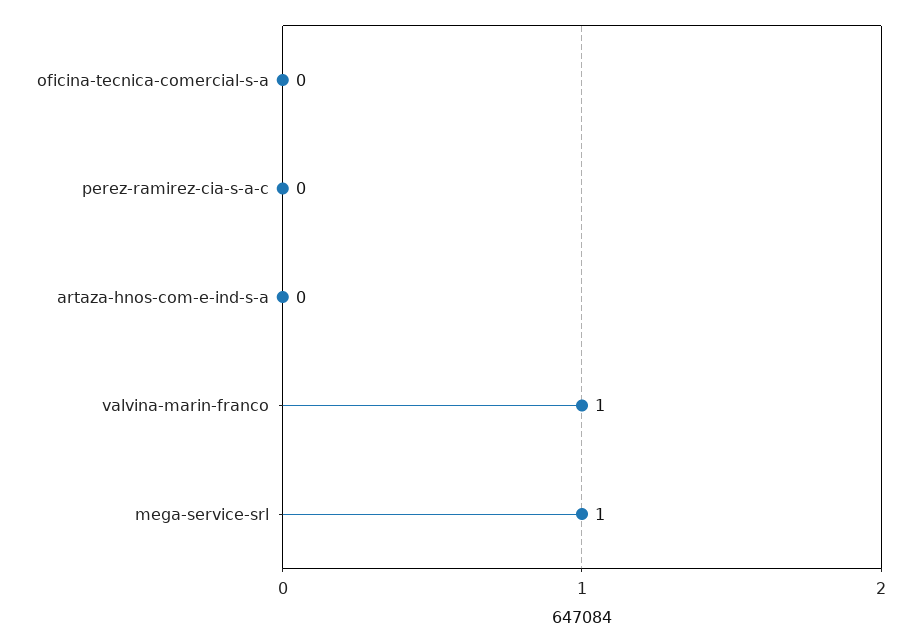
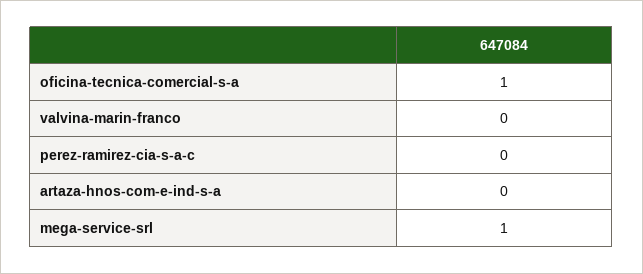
oficina-tecnica-comercial-s-a: 0 -> 1
valvina-marin-franco: 1 -> 0

